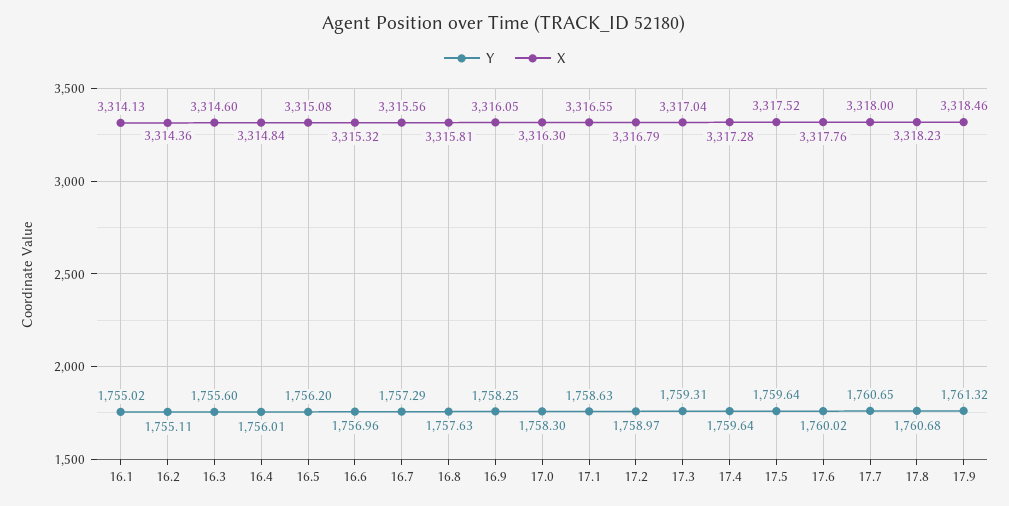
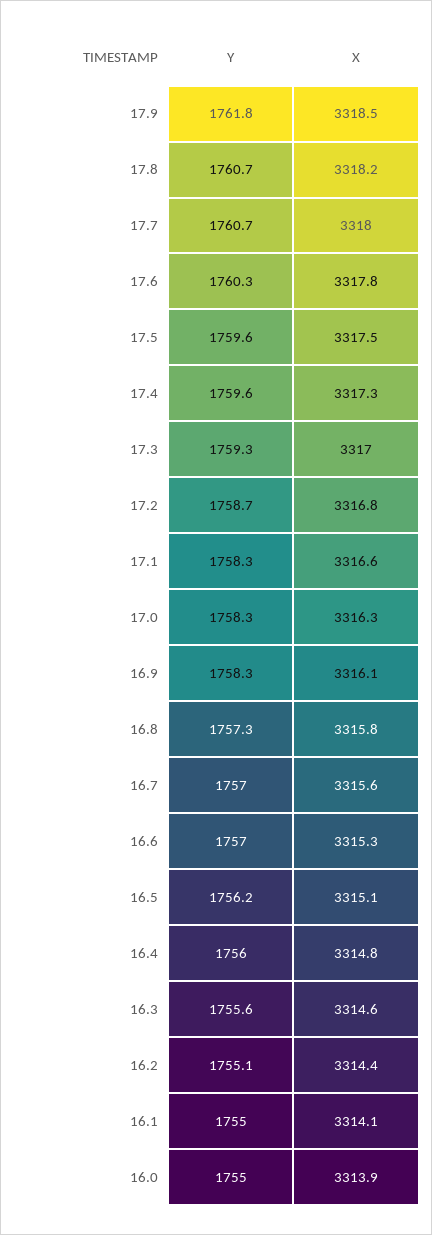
Y, 16.7: 1757.29 -> 1757
Y, 16.8: 1757.63 -> 1757.3
Y, 17.1: 1758.63 -> 1758.3
Y, 17.2: 1758.97 -> 1758.7
Y, 17.6: 1760.02 -> 1760.3
Y, 17.9: 1761.32 -> 1761.8
Y, 16.0: none -> 1755
X, 16.0: none -> 3313.9

